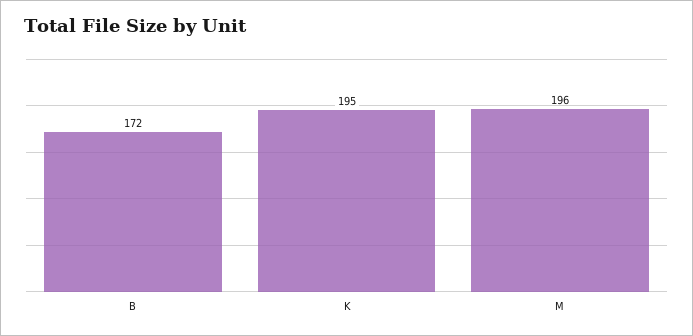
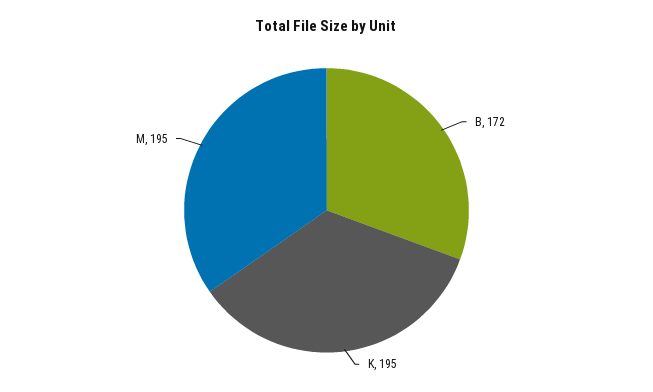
M: 196 -> 195

